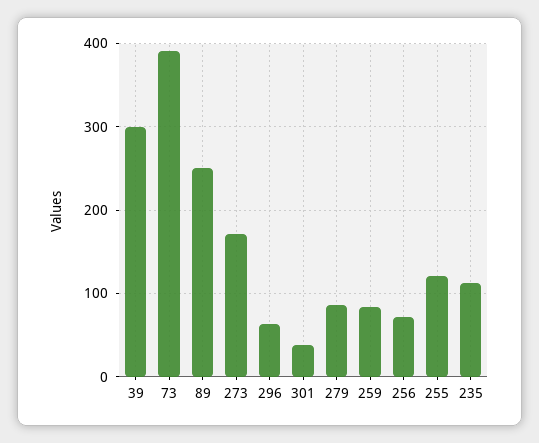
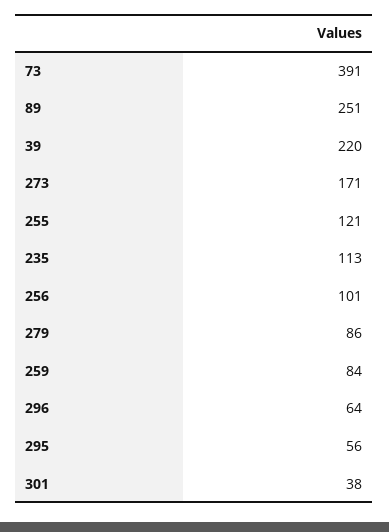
39: 300 -> 220
256: 70 -> 101
295: none -> 56

